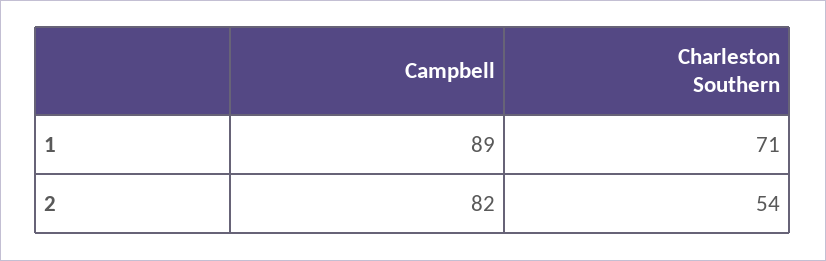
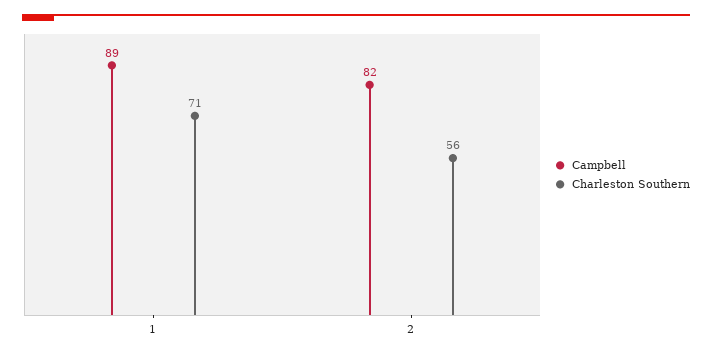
Charleston Southern, 2: 54 -> 56

